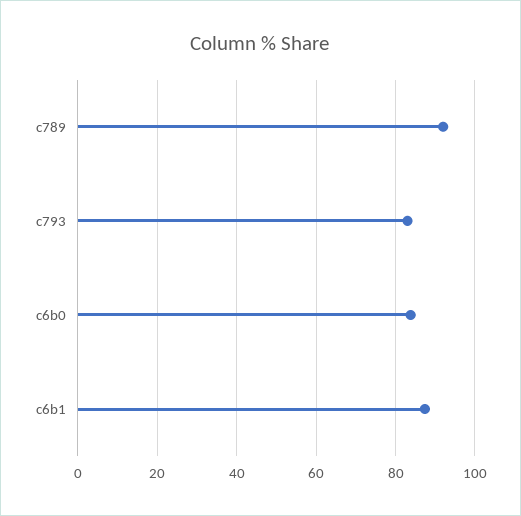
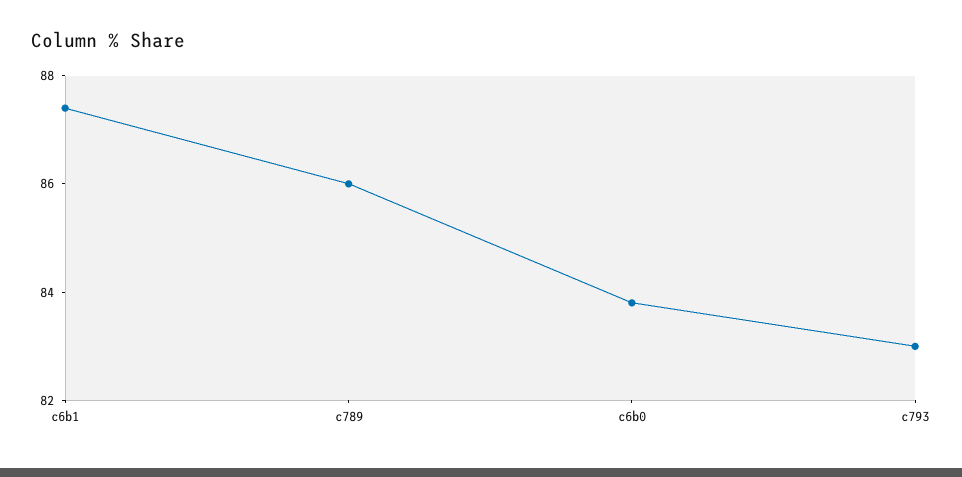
c789: 92 -> 86

